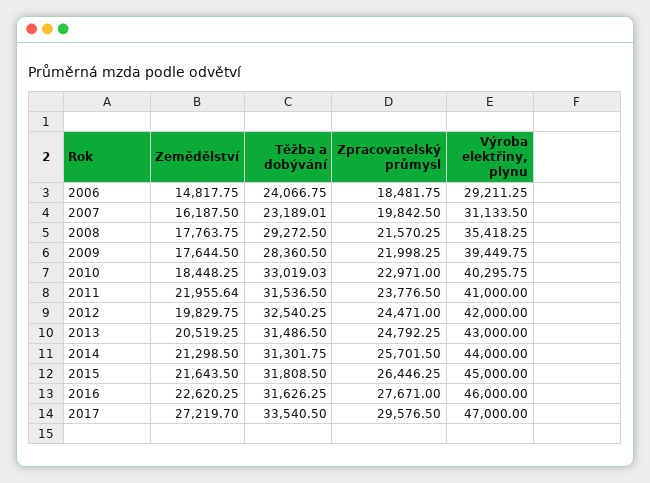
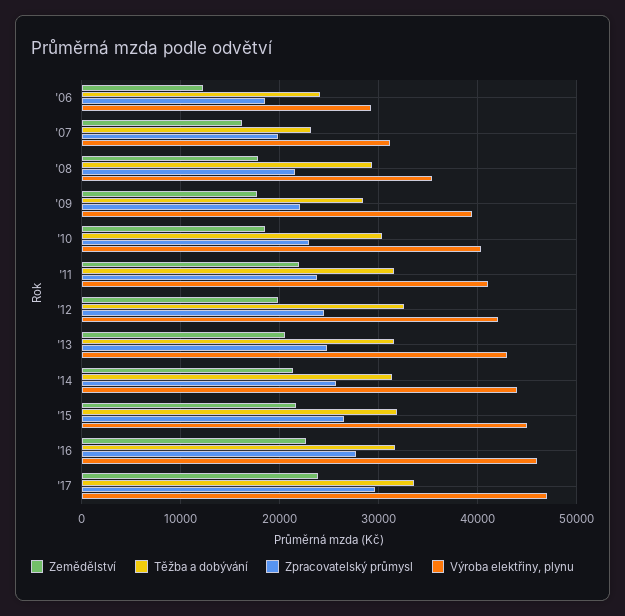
Zemědělství, 2006: 14817.75 -> 12000
Těžba a dobývání, 2010: 33019.03 -> 30000
Zemědělství, 2017: 27219.7 -> 24000

